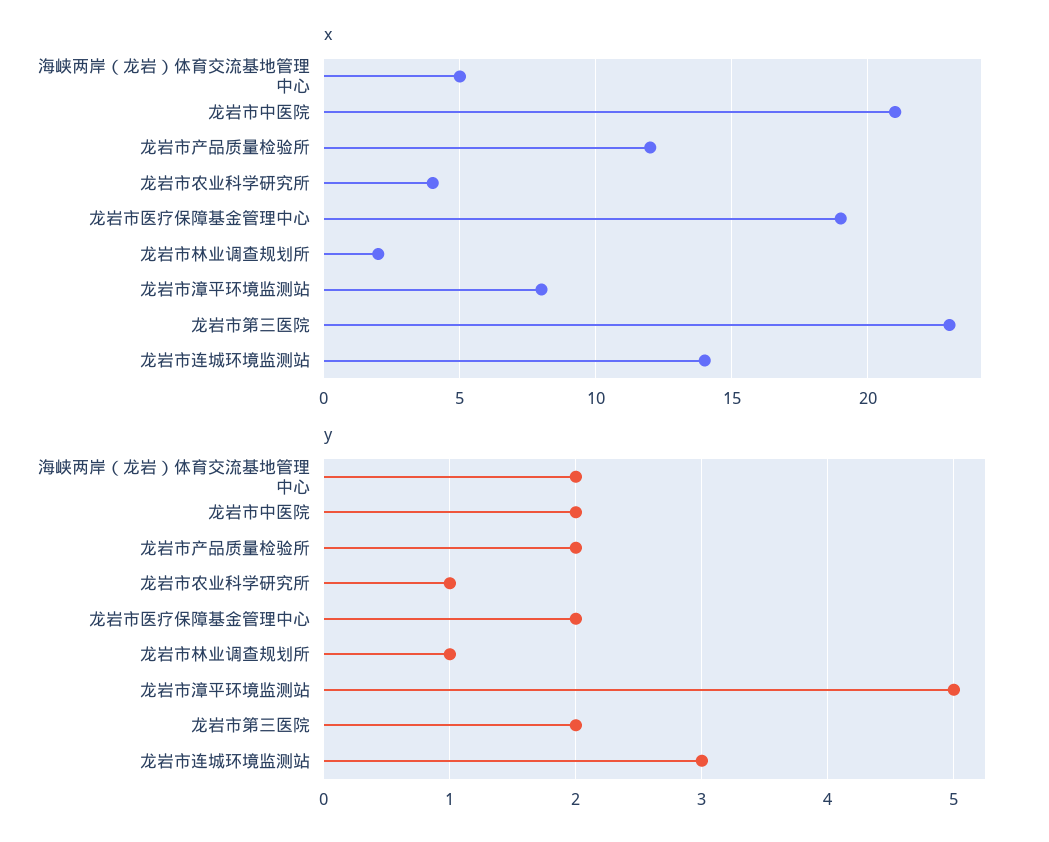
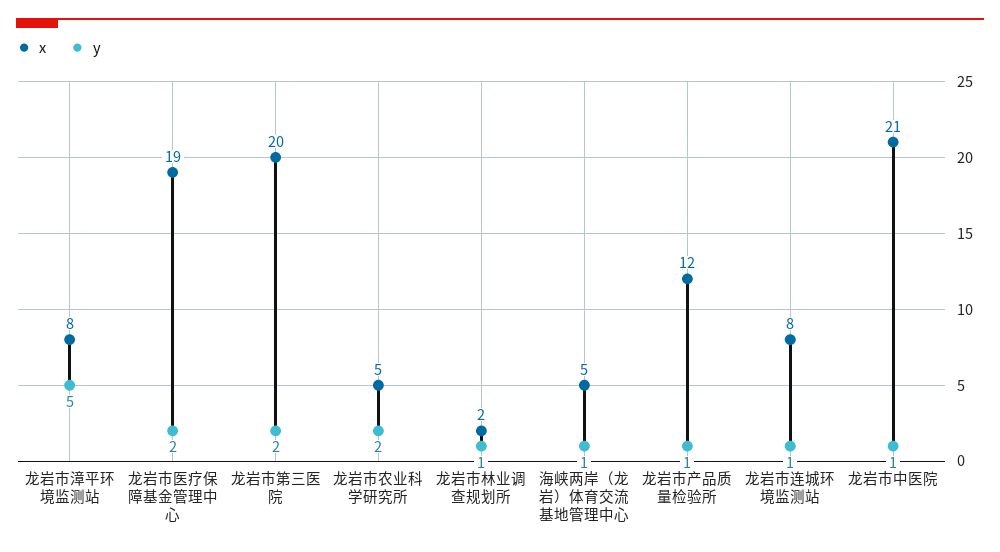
x, 龙岩市农业科学研究所: 4 -> 5
x, 龙岩市第三医院: 23 -> 20
x, 龙岩市连城环境监测站: 14 -> 8
y, 海峡两岸（龙岩）体育交流基地管理中心: 2 -> 1
y, 龙岩市中医院: 2 -> 1
y, 龙岩市产品质量检验所: 2 -> 1
y, 龙岩市农业科学研究所: 1 -> 2
y, 龙岩市连城环境监测站: 3 -> 1

